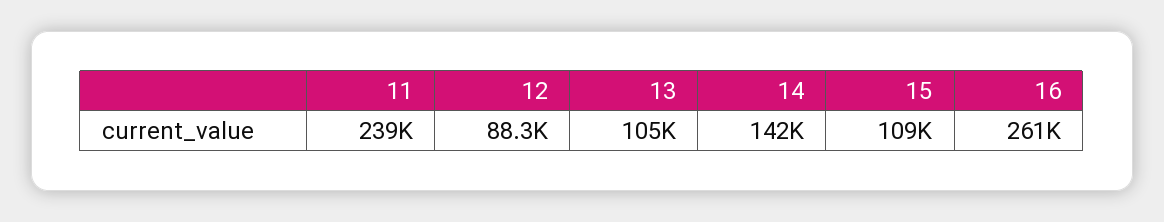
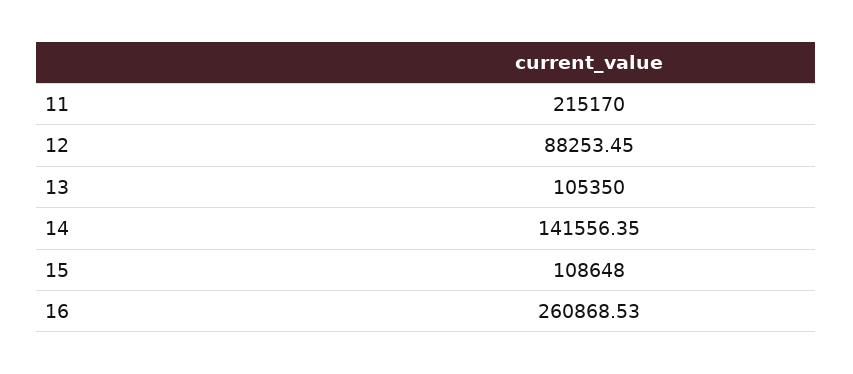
11: 239000 -> 215170

